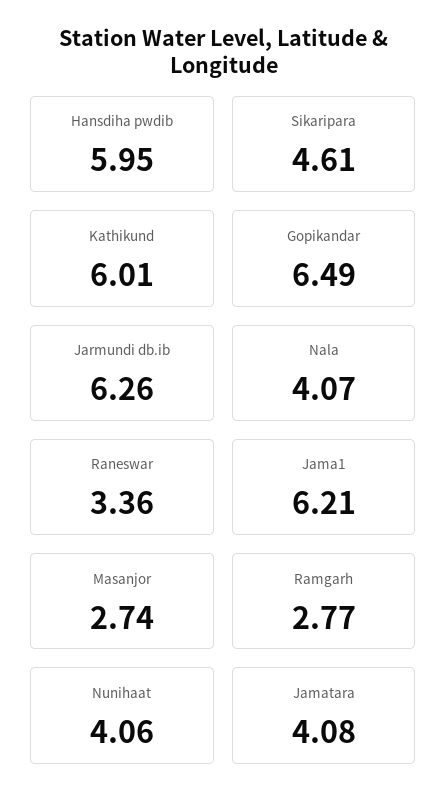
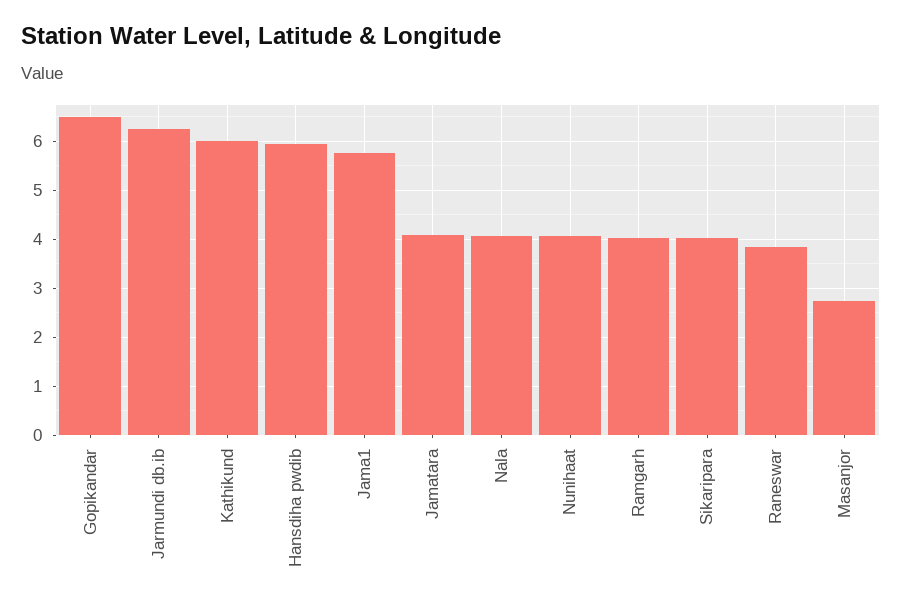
Sikaripara: 4.61 -> 4
Raneswar: 3.36 -> 3.8
Jama1: 6.21 -> 5.8
Ramgarh: 2.77 -> 4

